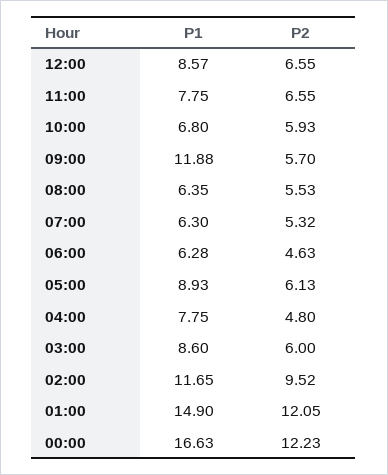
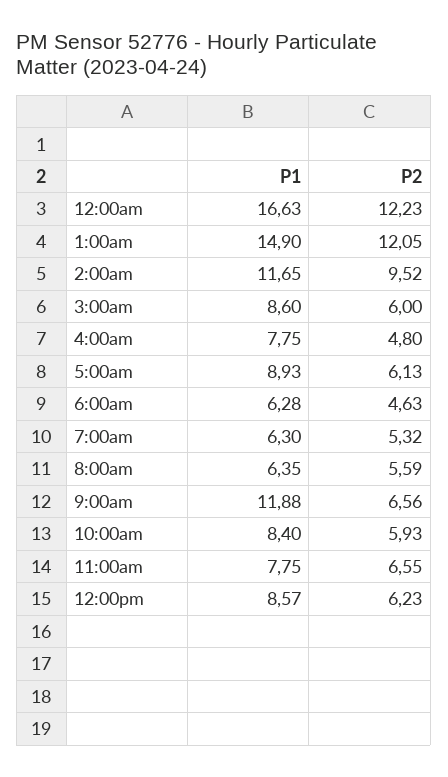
P2, 12:00: 6.55 -> 6.23
P1, 10:00: 6.8 -> 8.4
P2, 09:00: 5.7 -> 6.56
P2, 08:00: 5.53 -> 5.59

